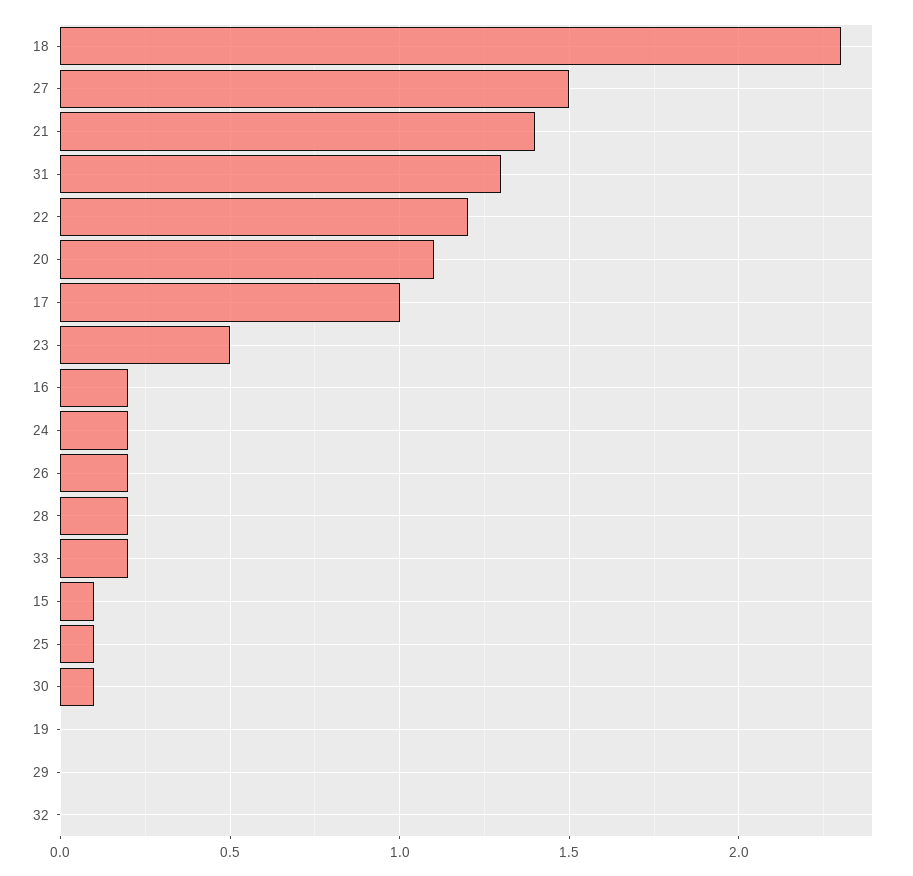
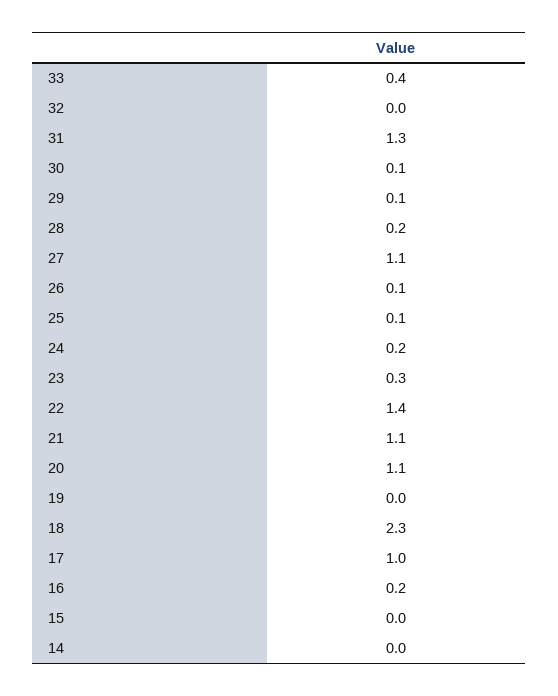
27: 1.5 -> 1.1
21: 1.4 -> 1.1
22: 1.2 -> 1.4
23: 0.5 -> 0.3
26: 0.2 -> 0.1
33: 0.2 -> 0.4
15: 0.1 -> 0
29: 0 -> 0.1
14: none -> 0

